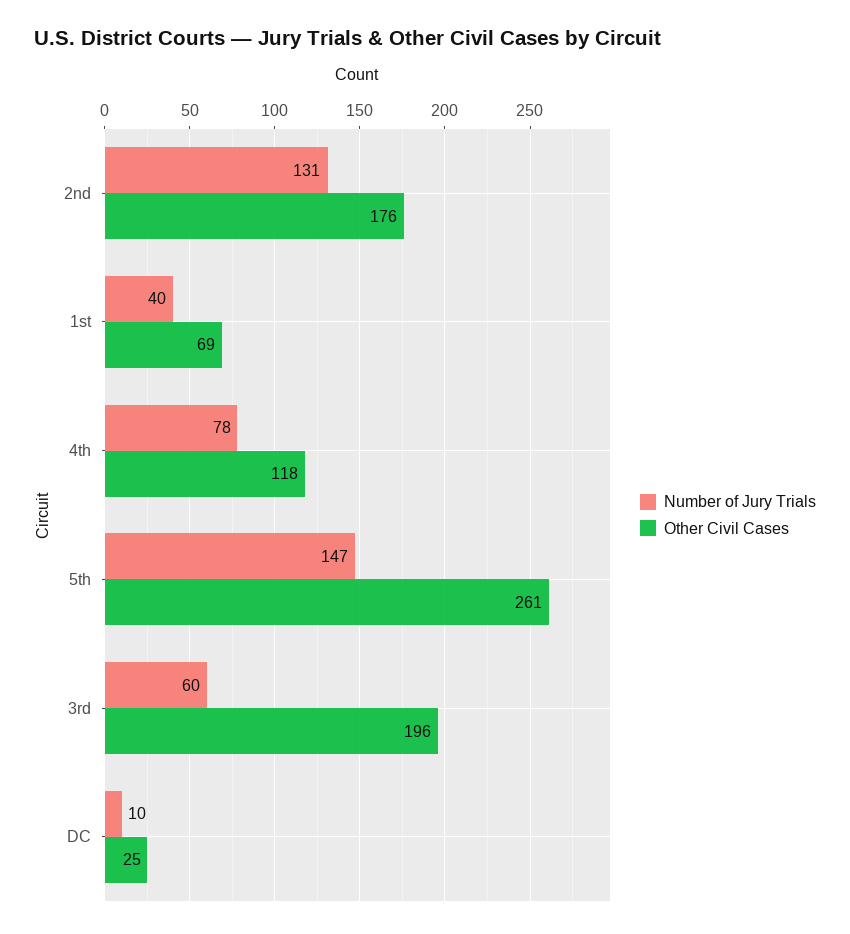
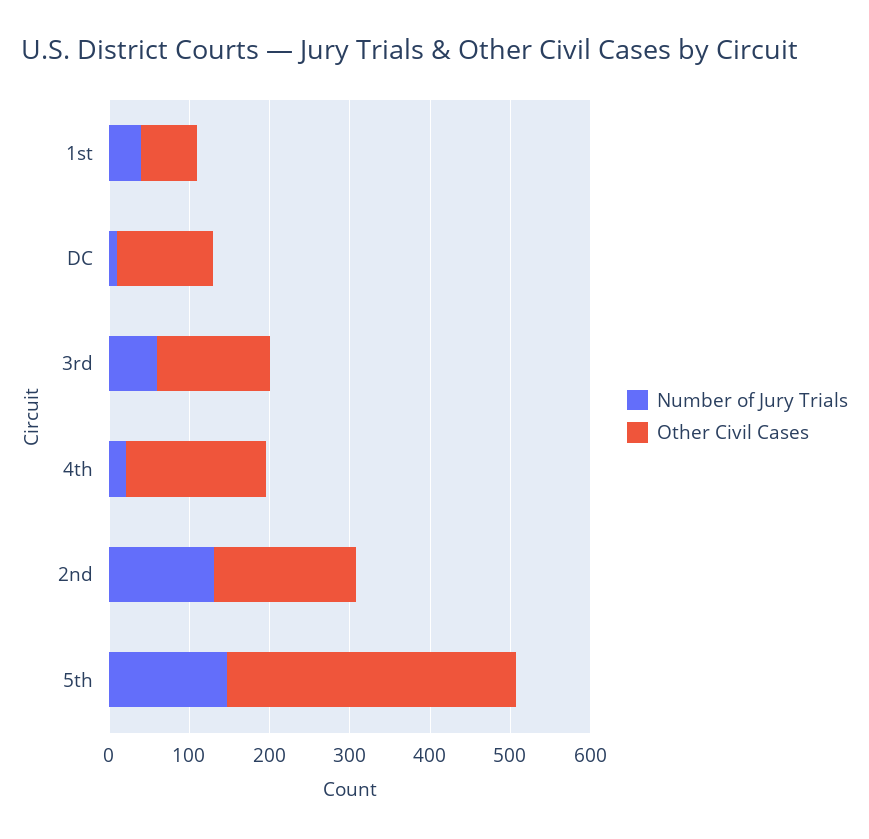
Number of Jury Trials, 4th: 78 -> 20
Other Civil Cases, 4th: 118 -> 180
Other Civil Cases, 5th: 261 -> 360
Other Civil Cases, 3rd: 196 -> 140
Other Civil Cases, DC: 25 -> 120

